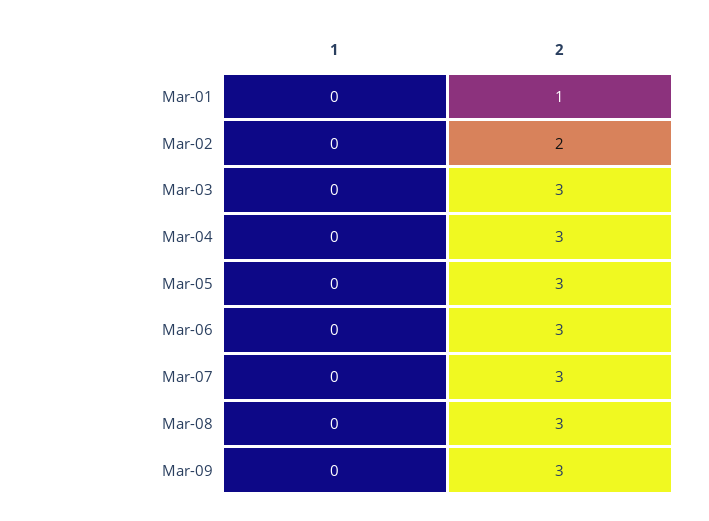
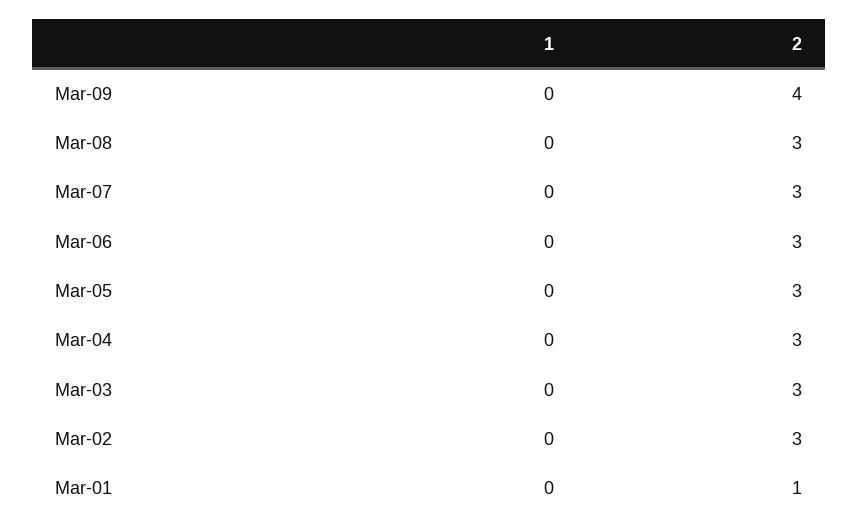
2, Mar-02: 2 -> 3
2, Mar-09: 3 -> 4

